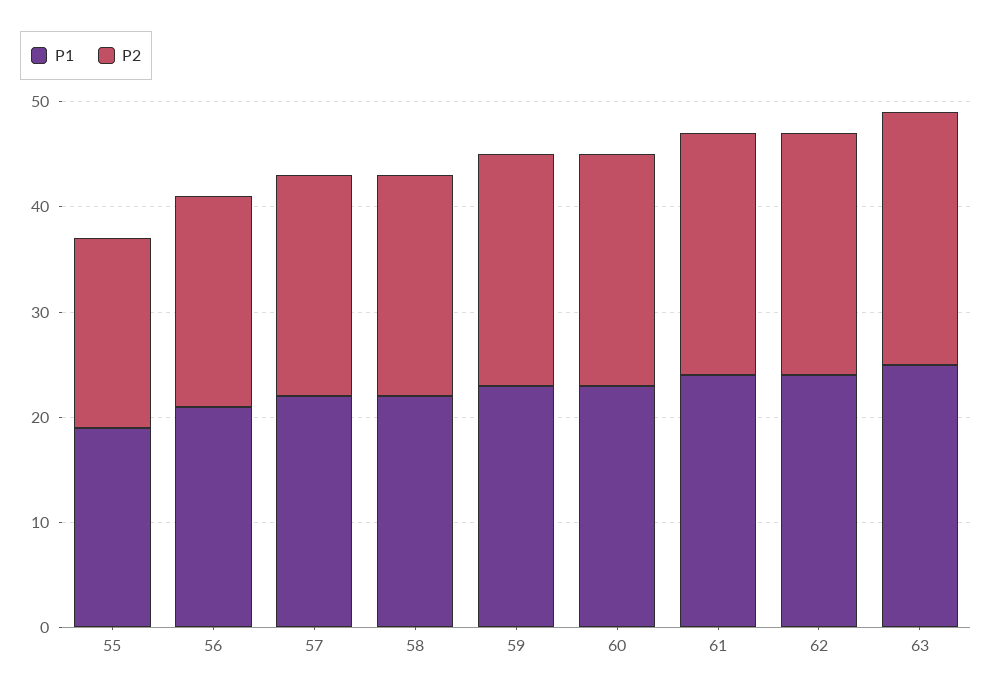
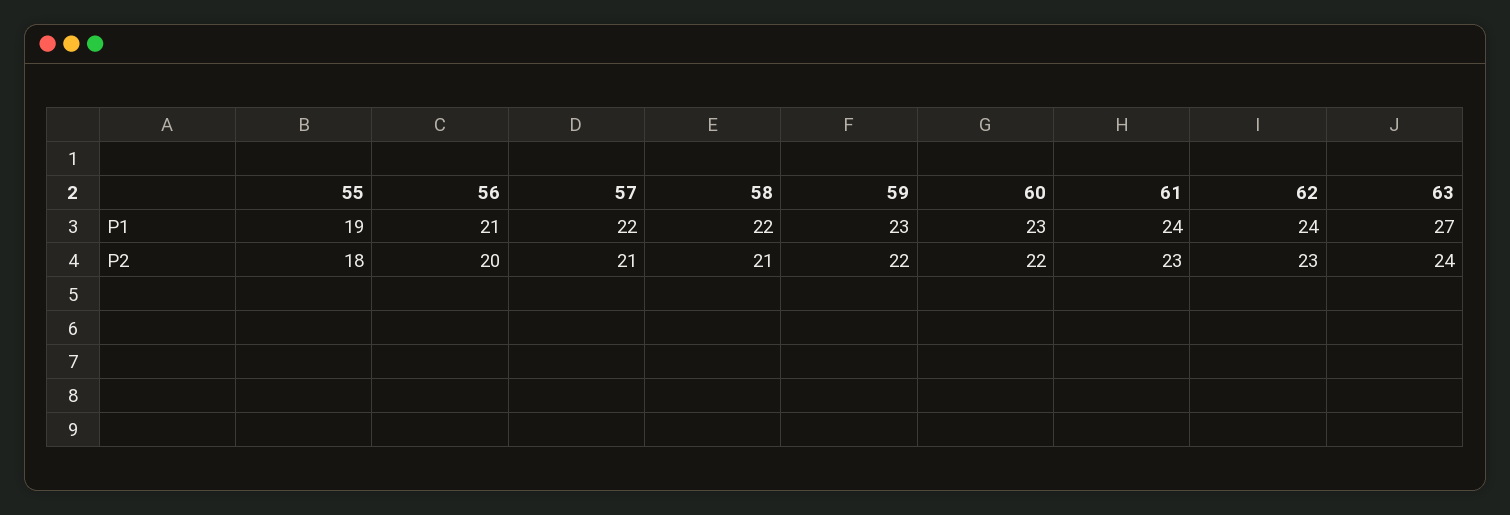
P1, 63: 25 -> 27

